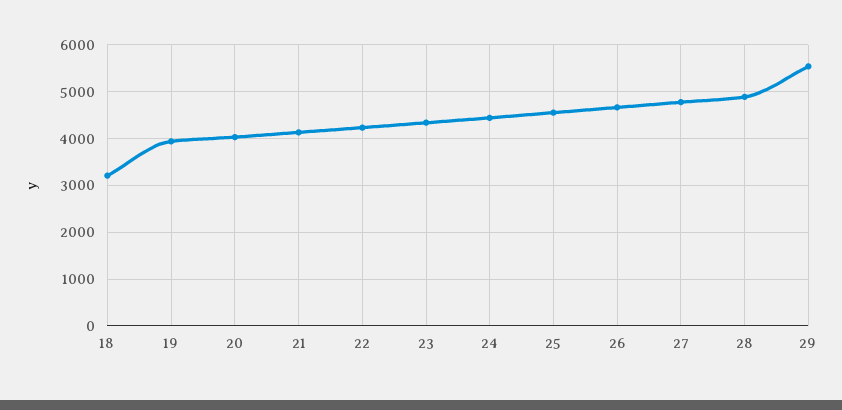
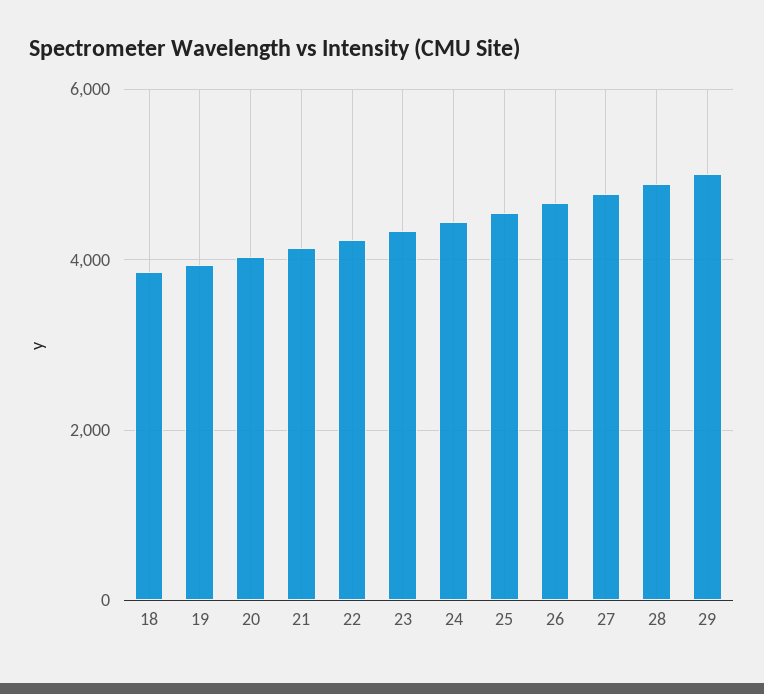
18: 3200 -> 3800
29: 5600 -> 5000

